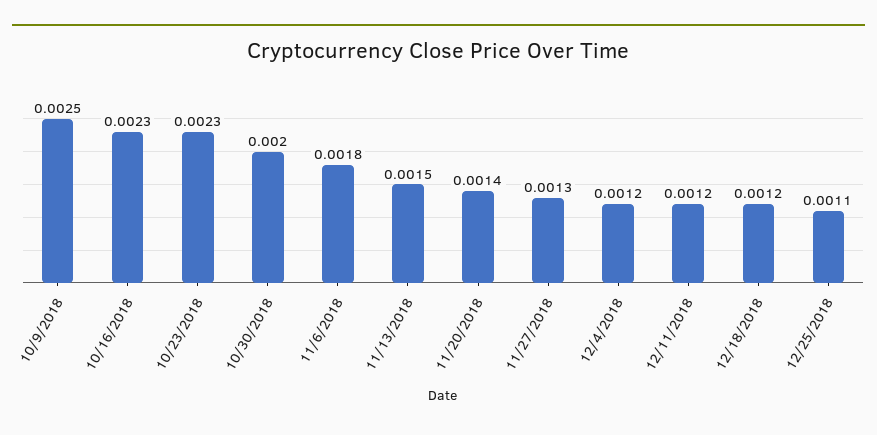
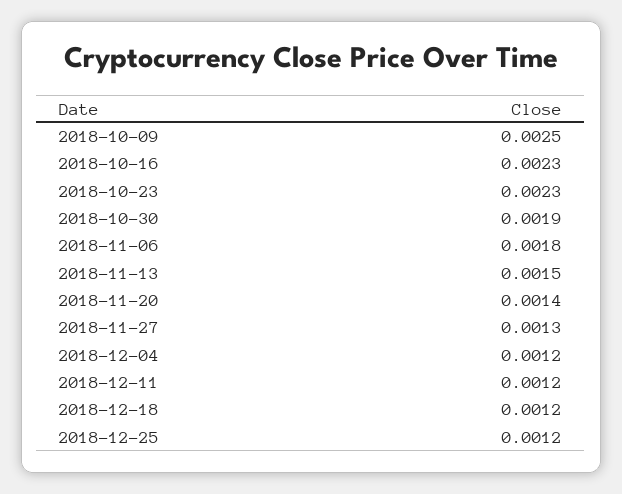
10/30/2018: 0.002 -> 0.0019
12/25/2018: 0.0011 -> 0.0012

